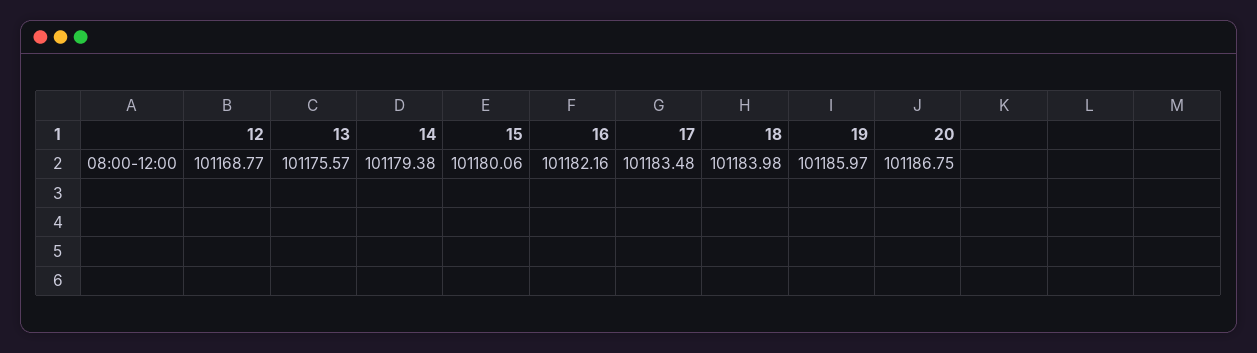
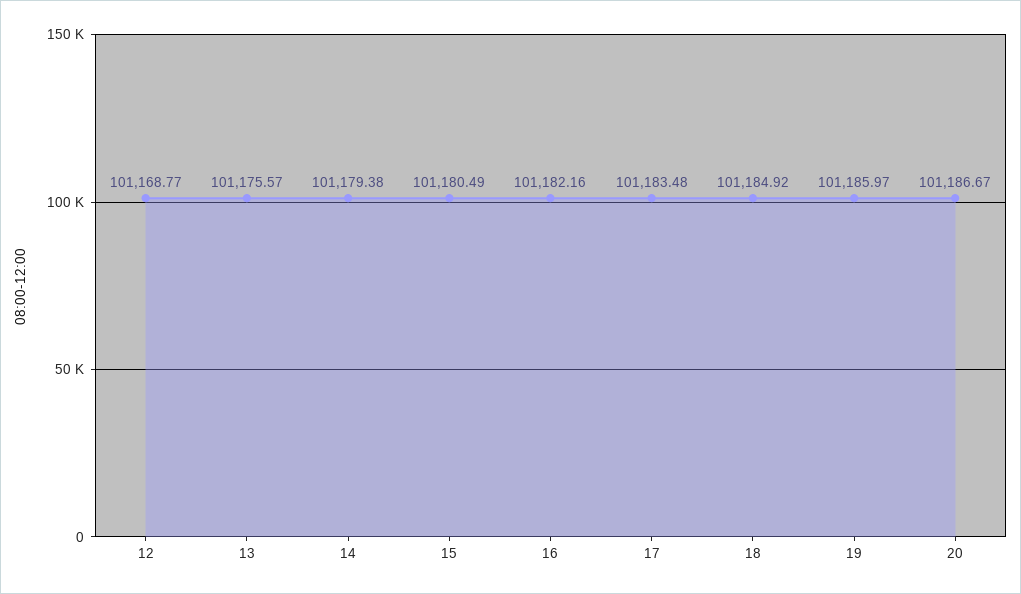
15: 101180.06 -> 101180.49
18: 101183.98 -> 101184.92
20: 101186.75 -> 101186.67

